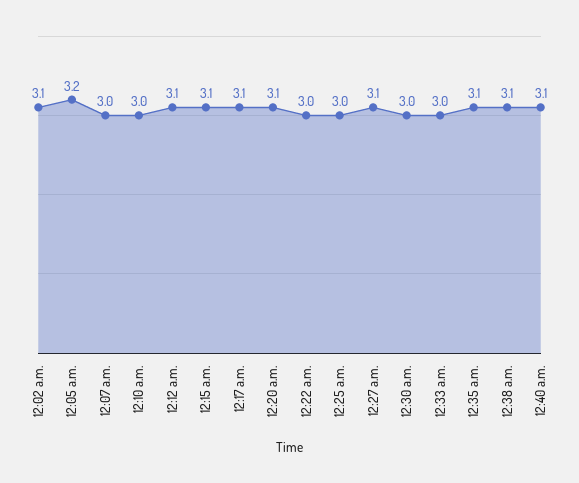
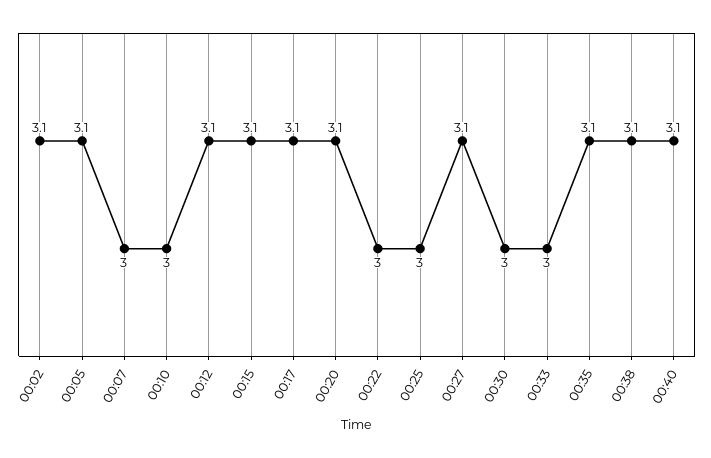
12:05 a.m.: 3.2 -> 3.1

